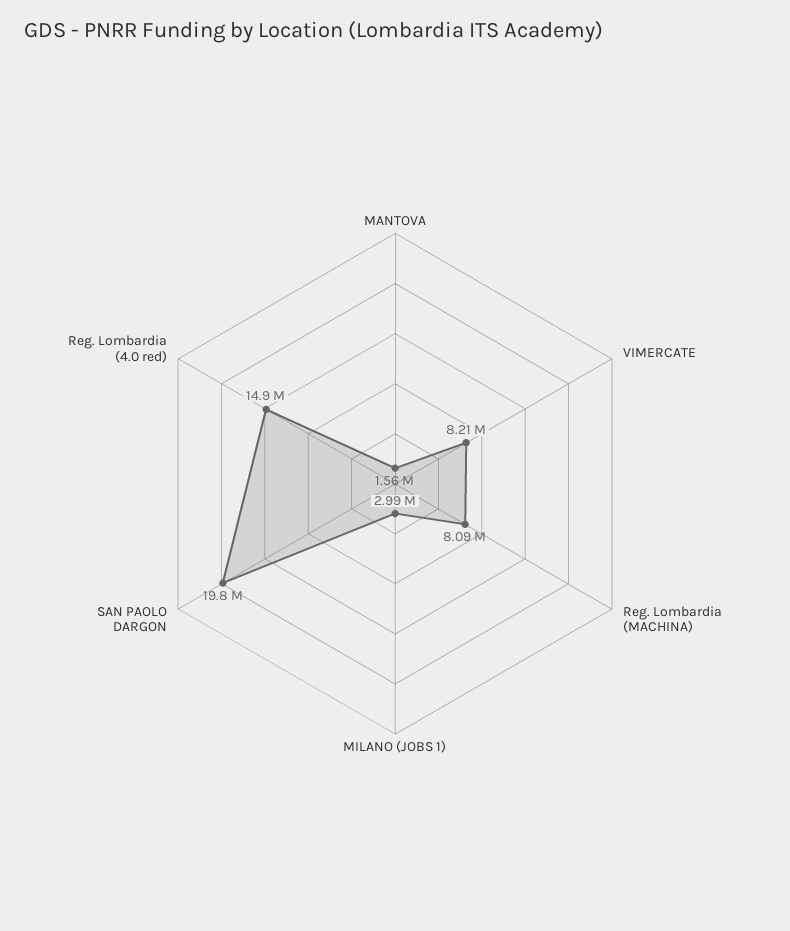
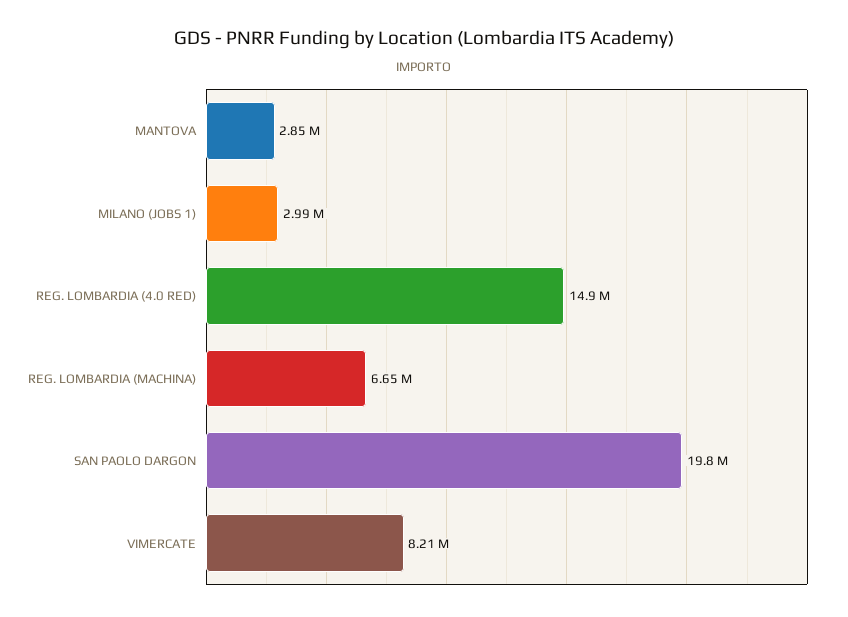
MANTOVA: 1560000 -> 2850000
Reg. Lombardia (MACHINA): 8090000 -> 6650000

